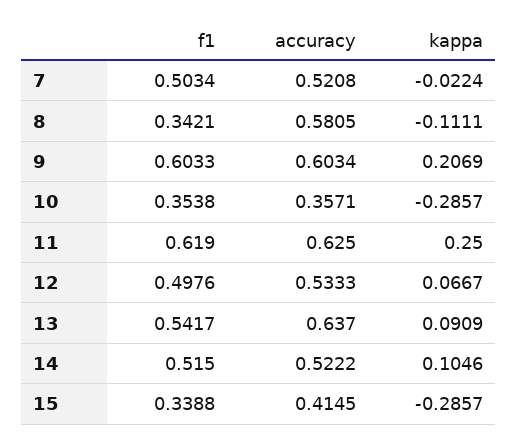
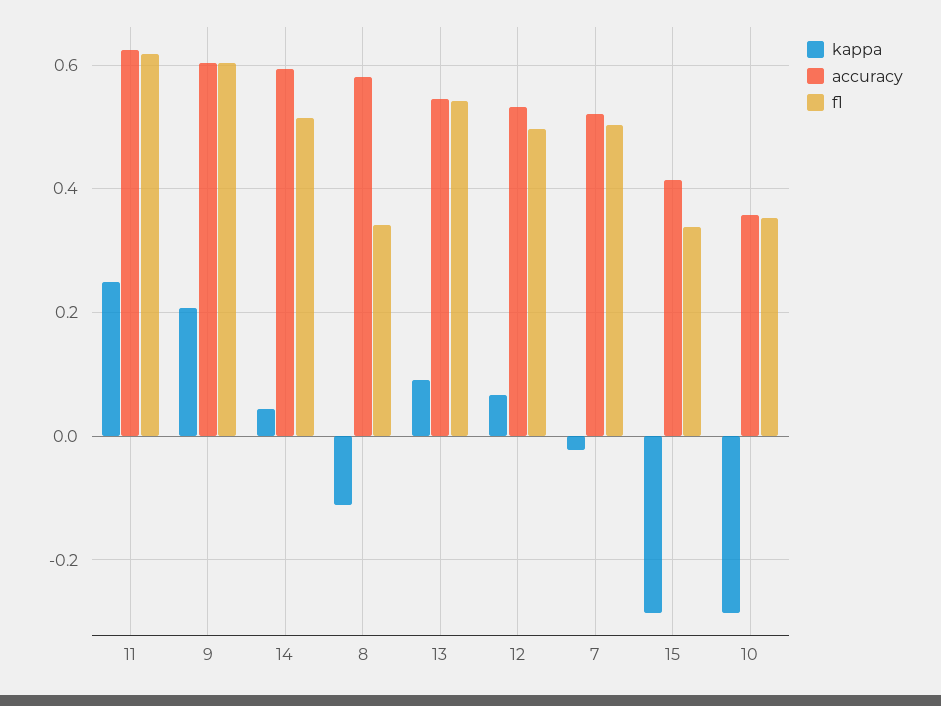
accuracy, 13: 0.637 -> 0.54
accuracy, 14: 0.5222 -> 0.6
kappa, 14: 0.1046 -> 0.04

